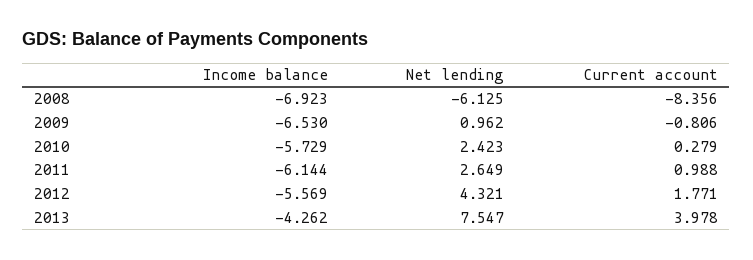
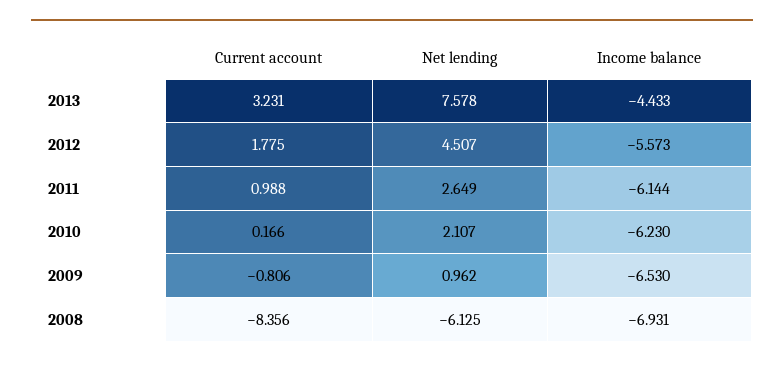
Income balance, 2008: -6.923 -> -6.931
Income balance, 2010: -5.729 -> -6.23
Net lending, 2010: 2.423 -> 2.107
Current account, 2010: 0.279 -> 0.166
Income balance, 2012: -5.569 -> -5.573
Net lending, 2012: 4.321 -> 4.507
Current account, 2012: 1.771 -> 1.775
Income balance, 2013: -4.262 -> -4.433
Net lending, 2013: 7.547 -> 7.578
Current account, 2013: 3.978 -> 3.231

